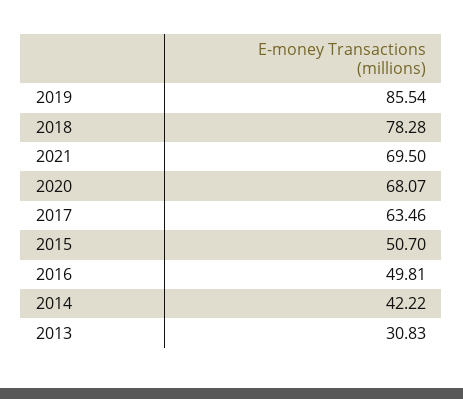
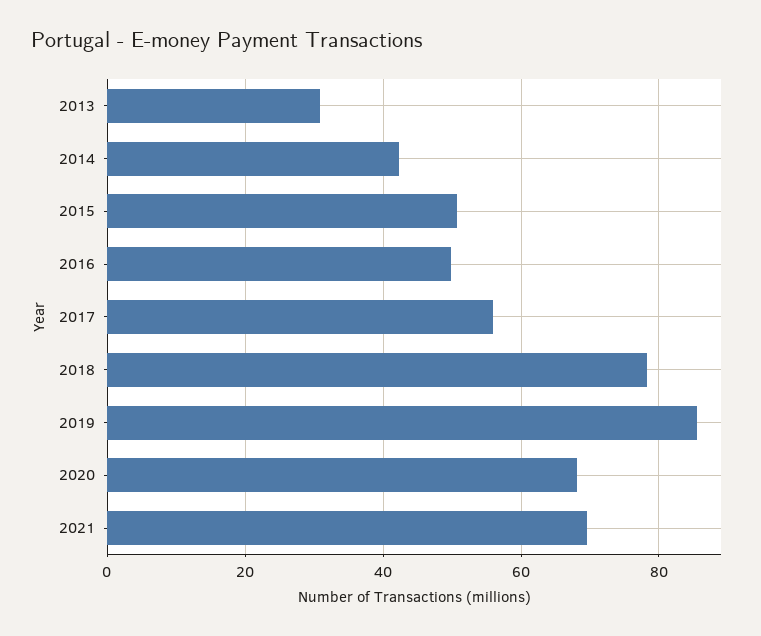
2017: 63.46 -> 56

